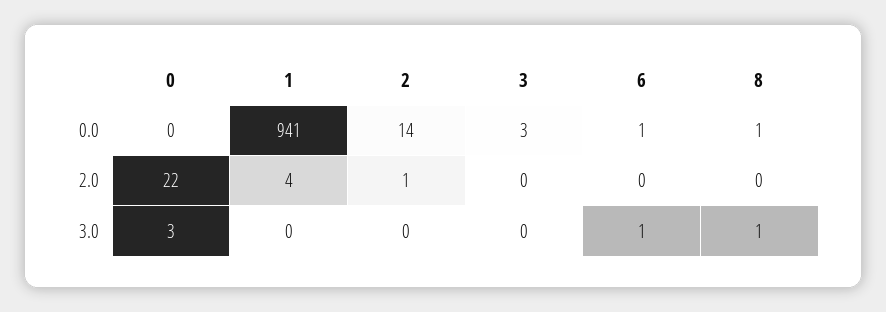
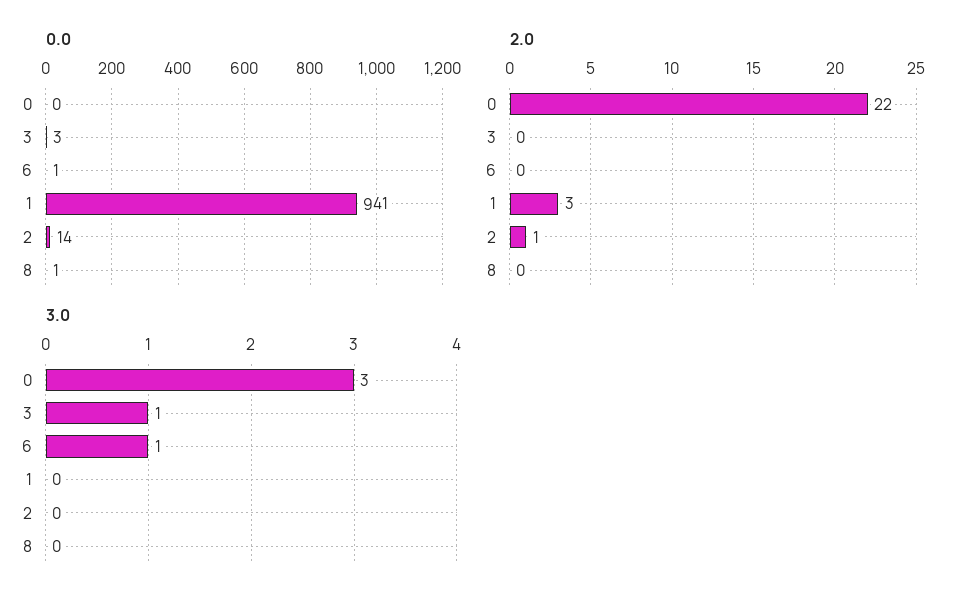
2.0, 1: 4 -> 3
3.0, 3: 0 -> 1
3.0, 8: 1 -> 0

